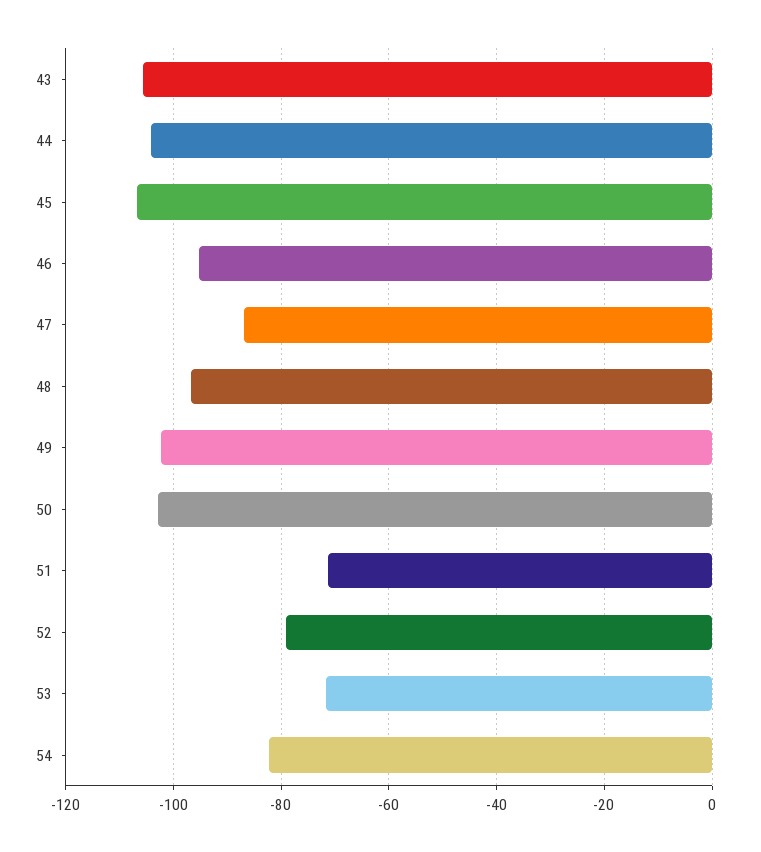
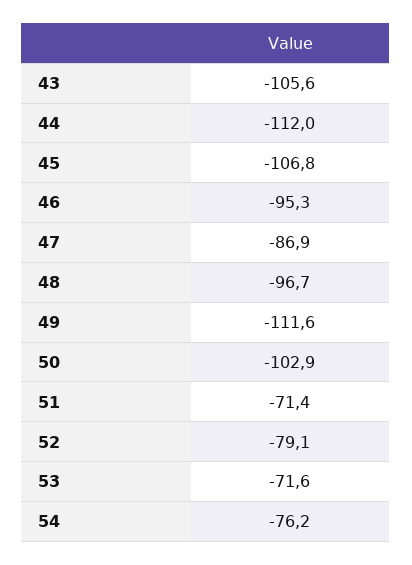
44: -104 -> -112
49: -102 -> -111.6
54: -82 -> -76.2

